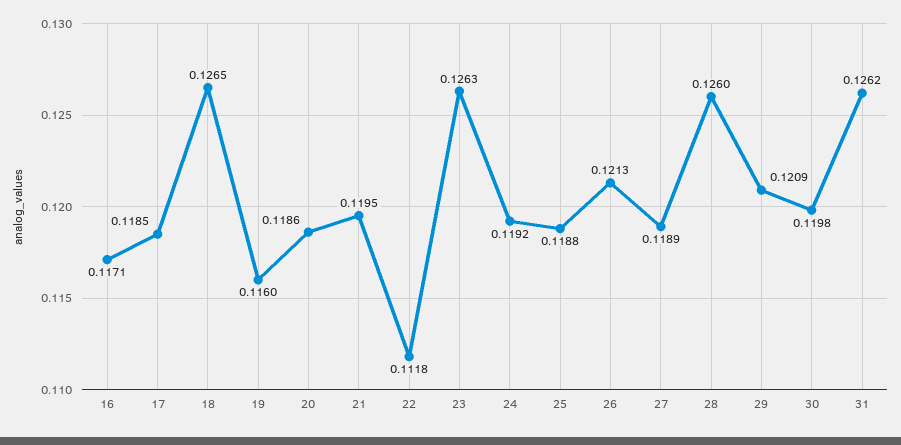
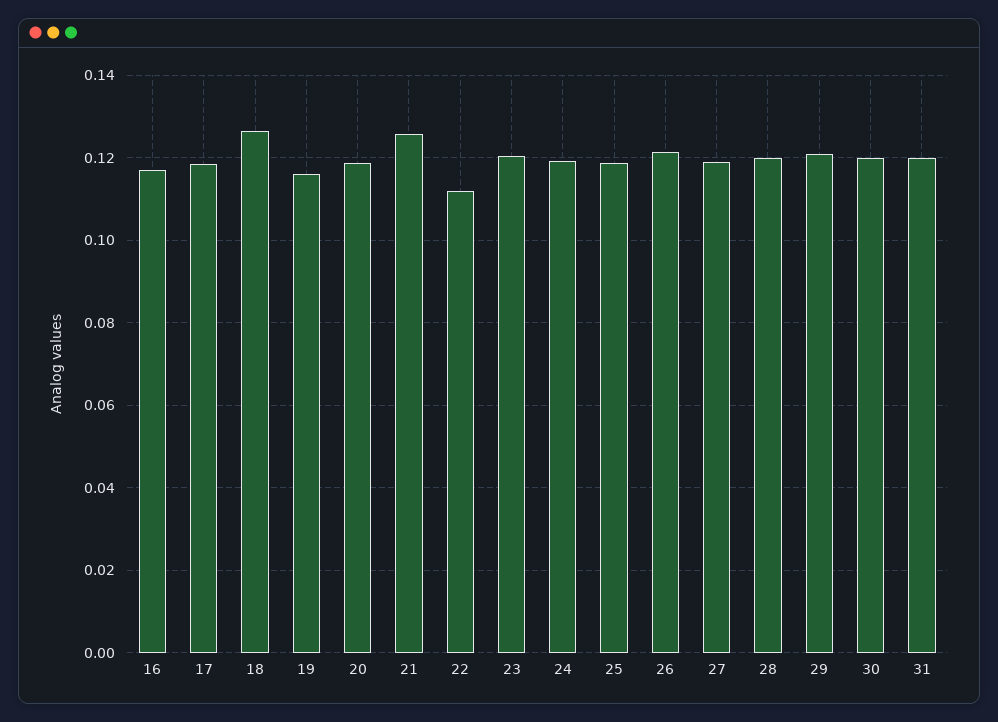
21: 0.1195 -> 0.126
23: 0.1263 -> 0.12
28: 0.126 -> 0.12
31: 0.1262 -> 0.12

